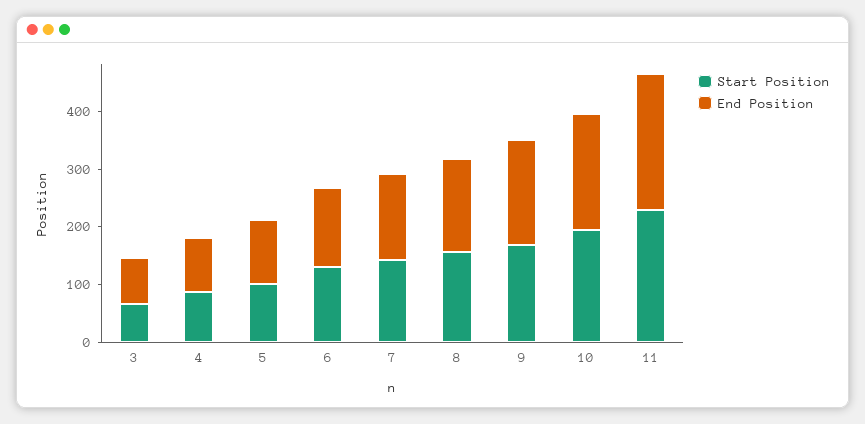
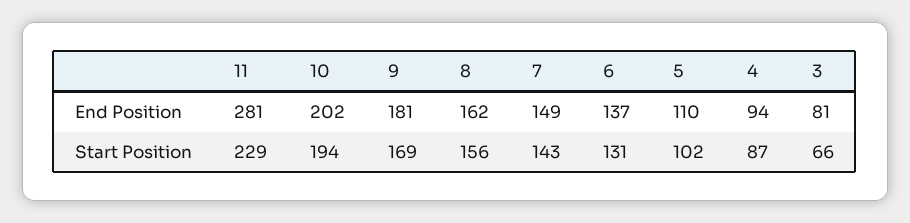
End Position, 11: 240 -> 281

